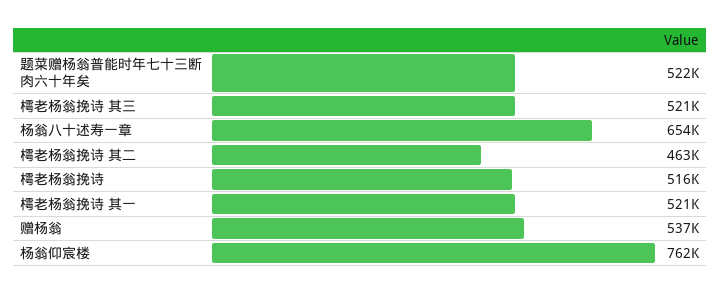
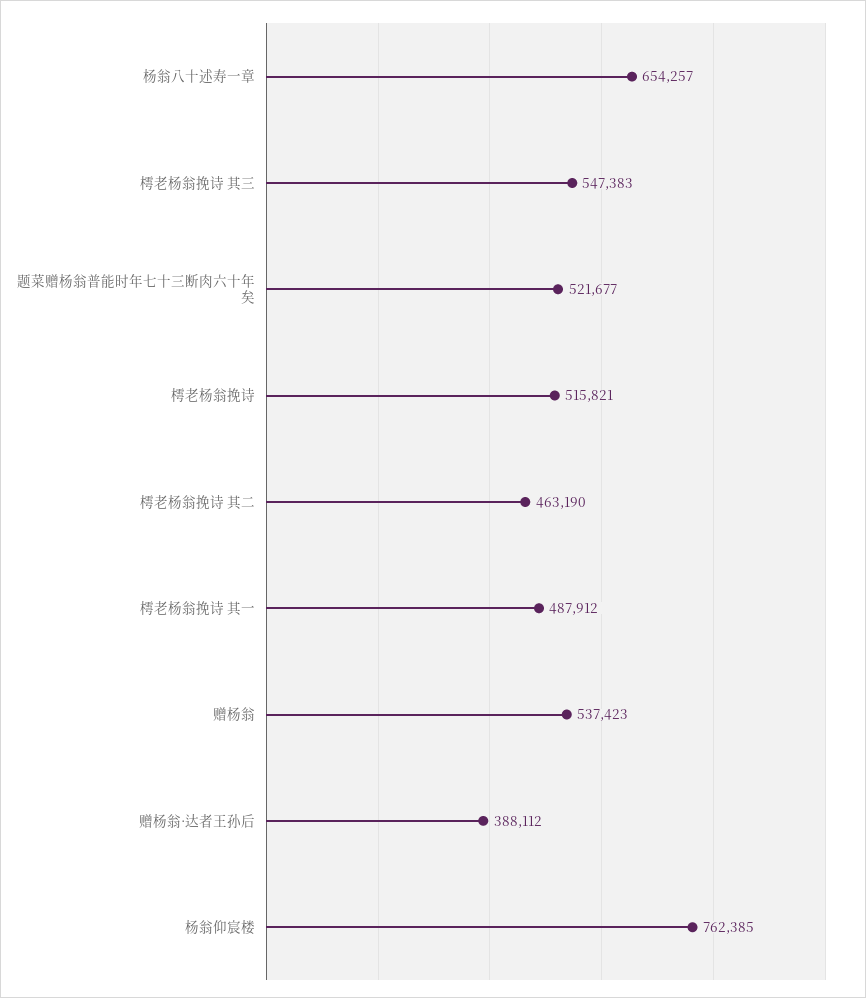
樗老杨翁挽诗 其三: 521000 -> 547383
樗老杨翁挽诗 其一: 521000 -> 487912
赠杨翁·达者王孙后: none -> 388112

